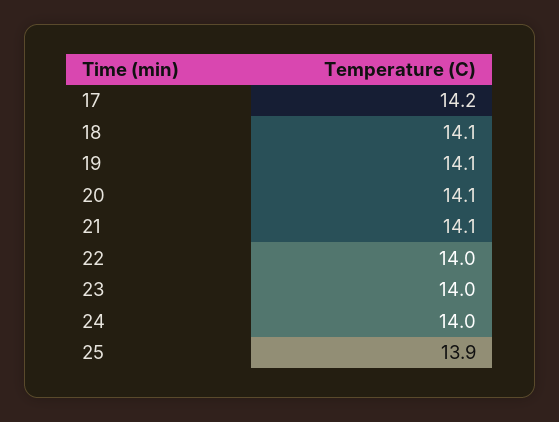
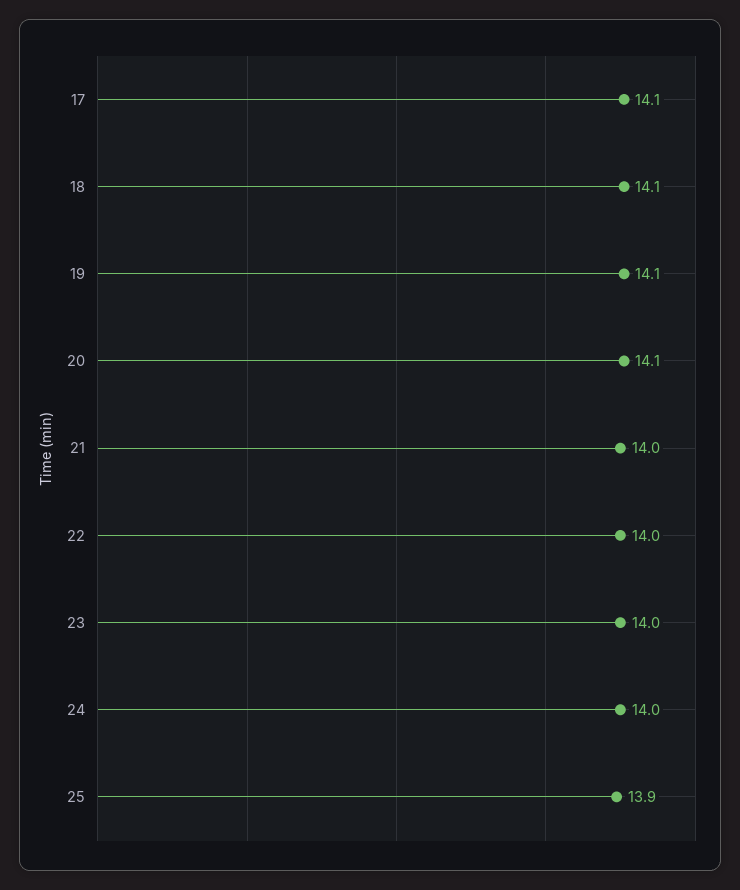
17: 14.2 -> 14.1
21: 14.1 -> 14

